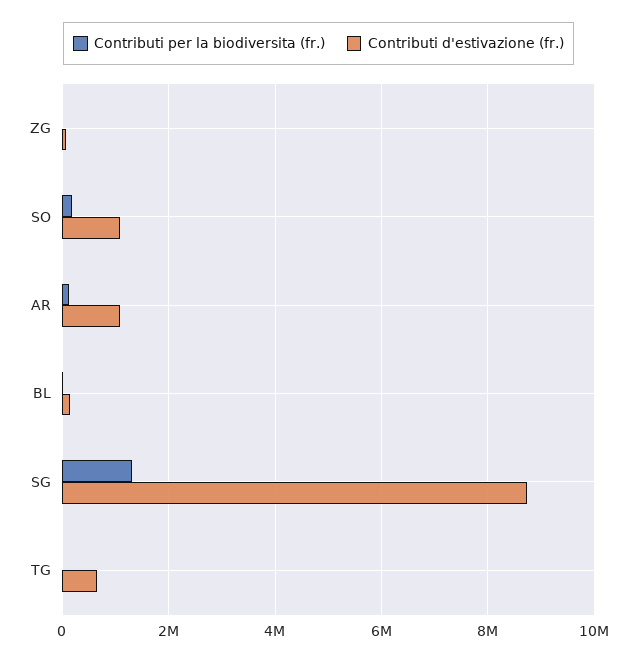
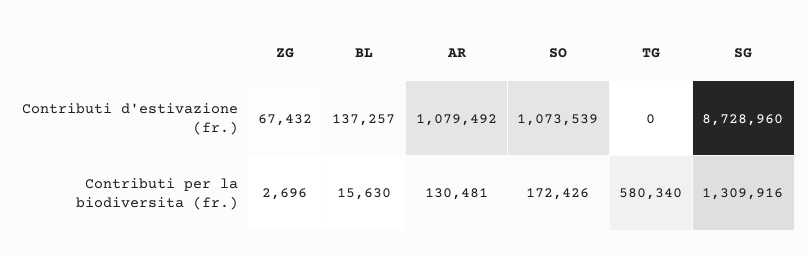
Contributi per la biodiversita (fr.), TG: 0 -> 580340
Contributi d'estivazione (fr.), TG: 600000 -> 0

